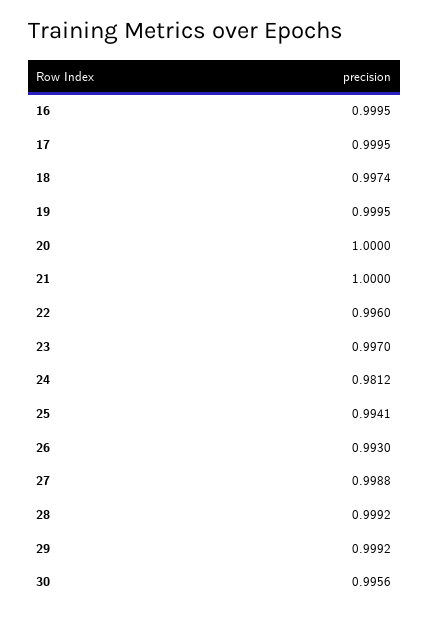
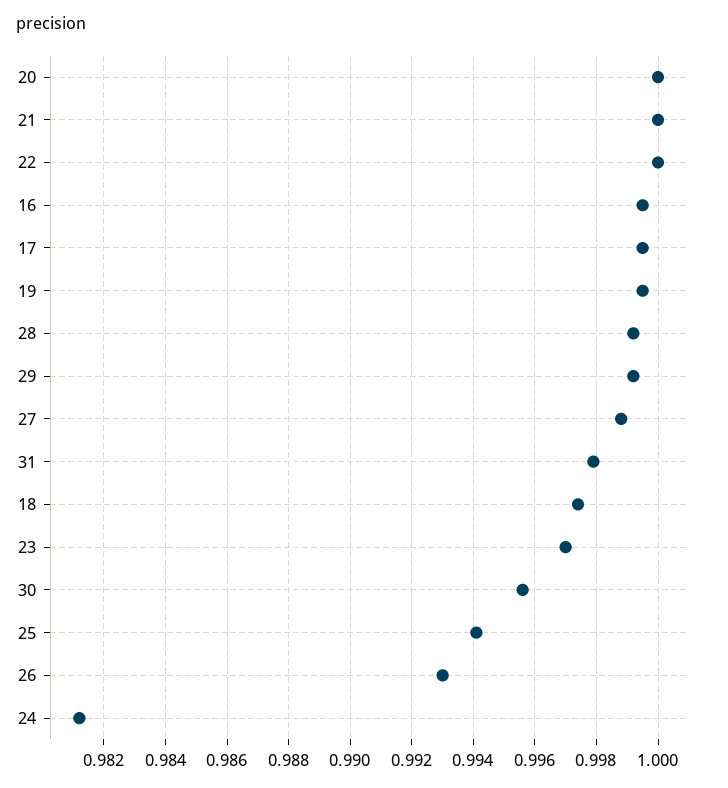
22: 0.996 -> 1
31: none -> 0.998

